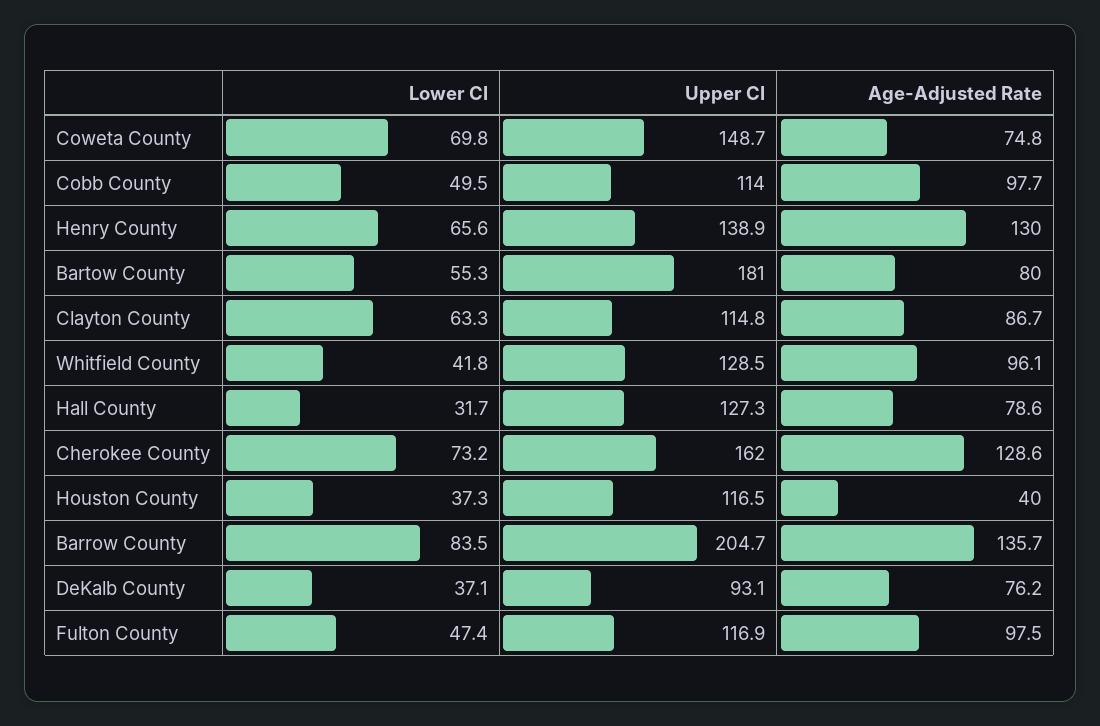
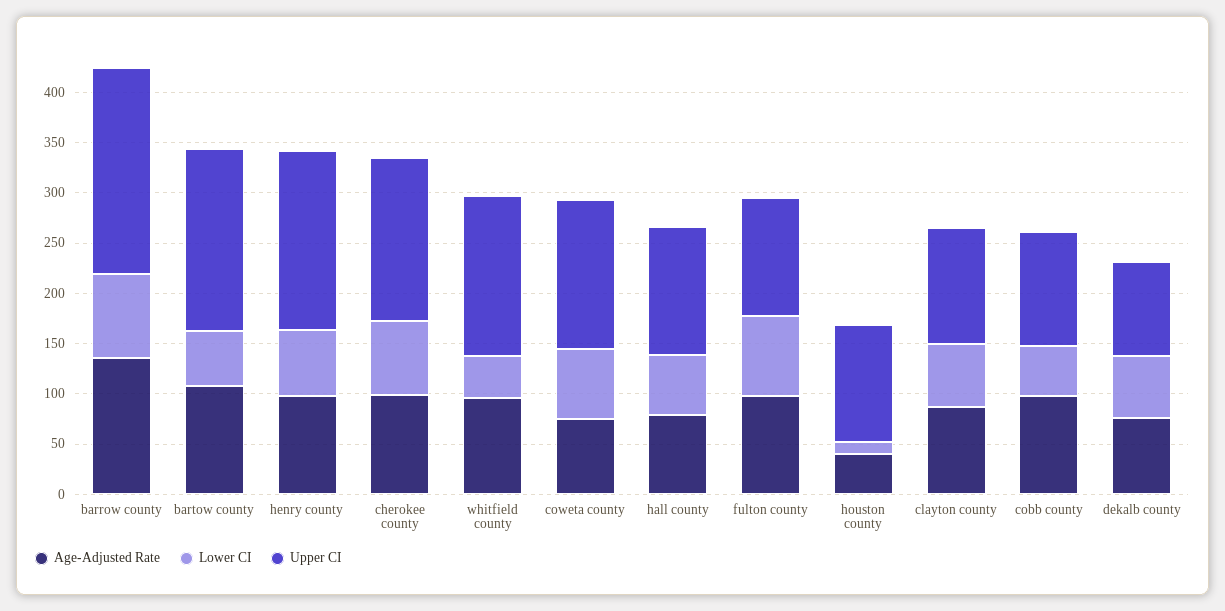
Upper CI, Henry County: 138.9 -> 180
Age-Adjusted Rate, Henry County: 130 -> 100
Age-Adjusted Rate, Bartow County: 80 -> 110
Upper CI, Whitfield County: 128.5 -> 160
Lower CI, Hall County: 31.7 -> 60
Age-Adjusted Rate, Cherokee County: 128.6 -> 100
Lower CI, Houston County: 37.3 -> 10
Lower CI, DeKalb County: 37.1 -> 60
Lower CI, Fulton County: 47.4 -> 80

